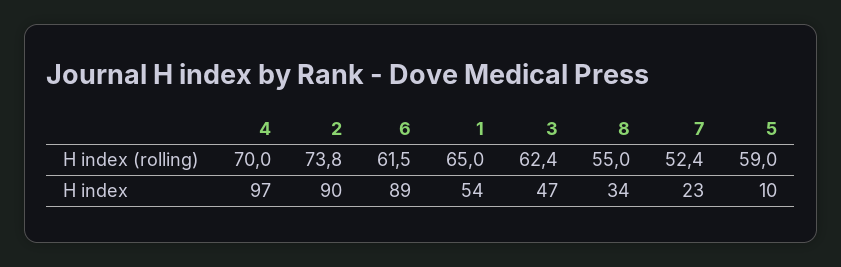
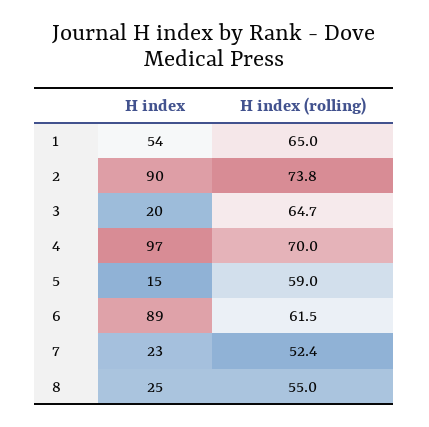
3, H index (rolling): 62.4 -> 64.7
3, H index: 47 -> 20
8, H index: 34 -> 25
5, H index: 10 -> 15

